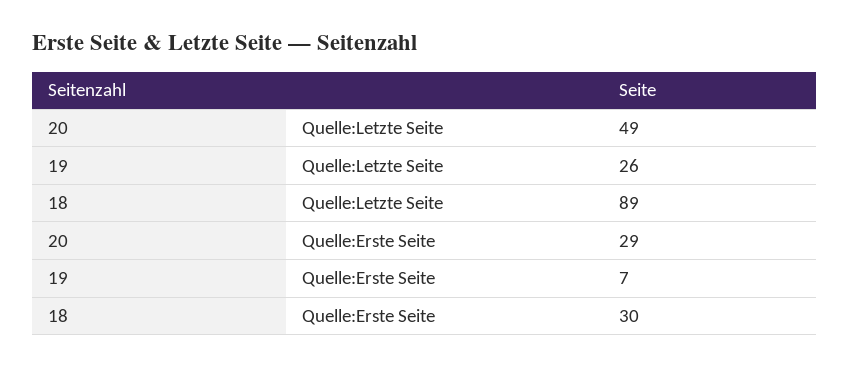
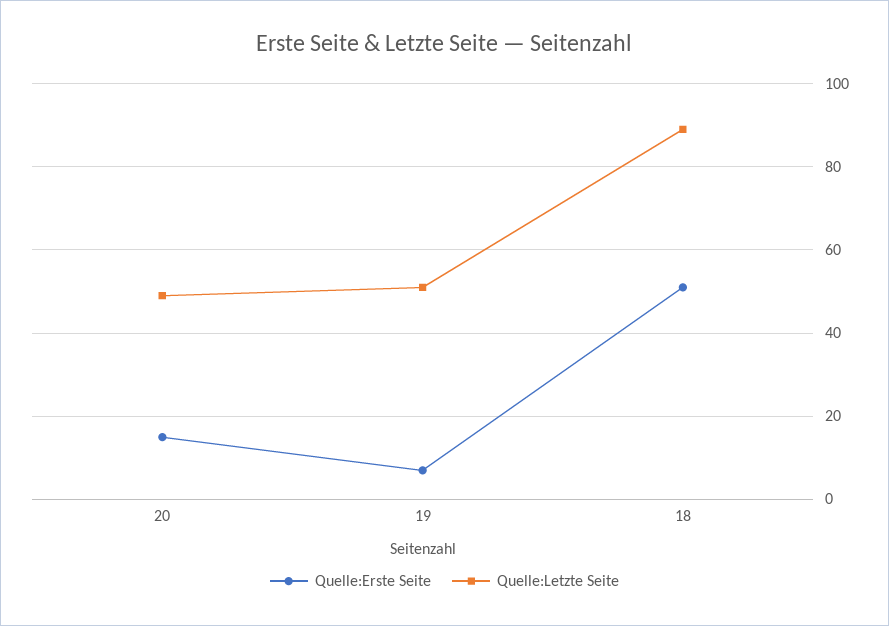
Quelle:Letzte Seite, 19: 26 -> 50
Quelle:Erste Seite, 20: 29 -> 15
Quelle:Erste Seite, 18: 30 -> 50

